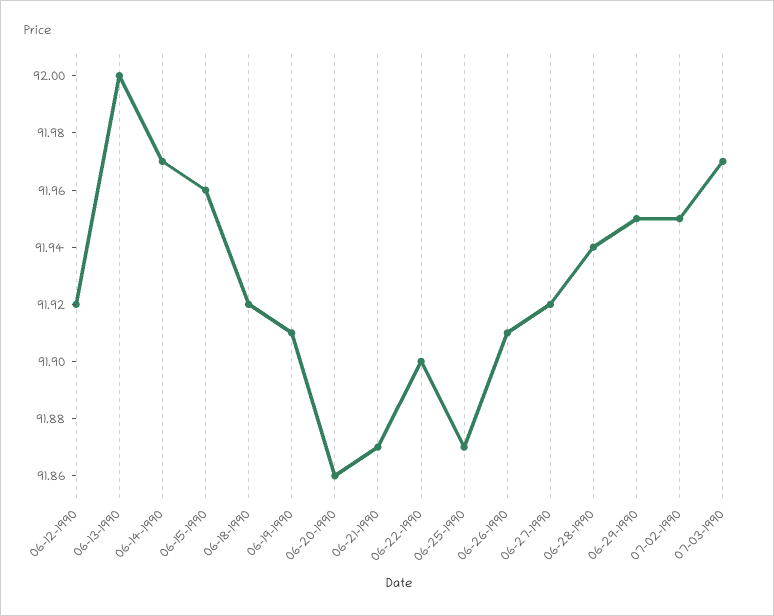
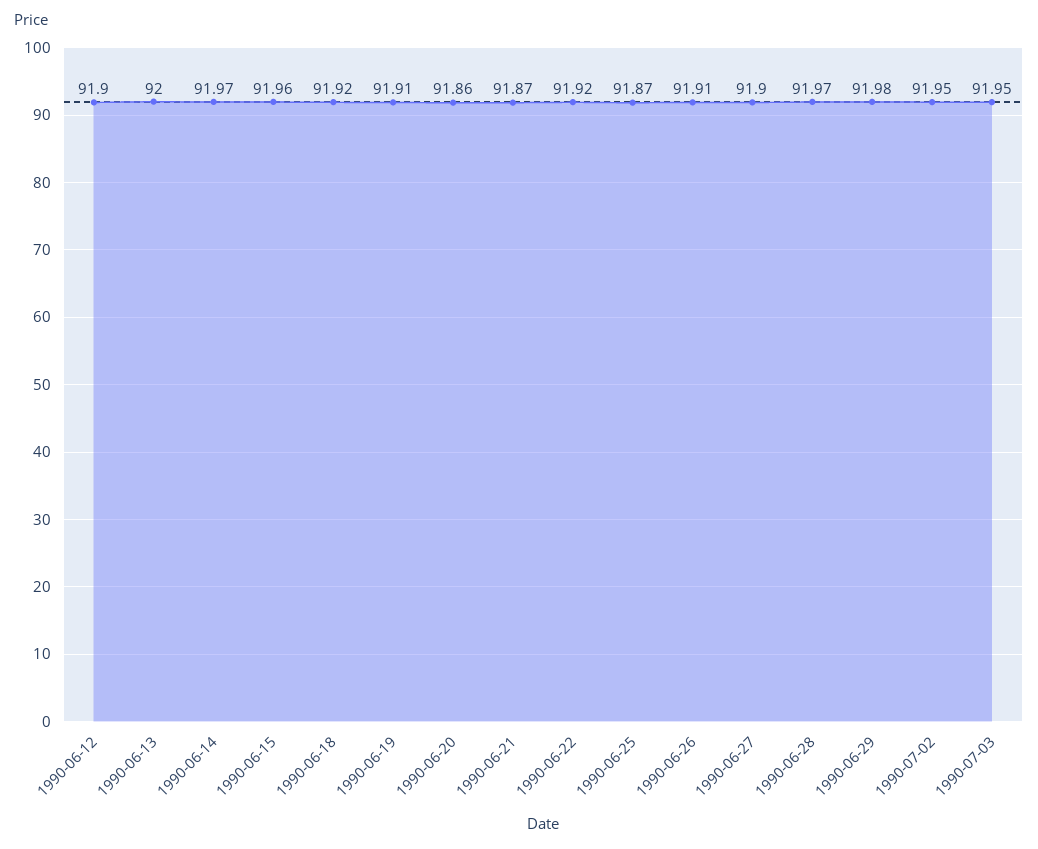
06-12-1990: 91.92 -> 91.9
06-22-1990: 91.9 -> 91.92
06-27-1990: 91.92 -> 91.9
06-28-1990: 91.94 -> 91.97
06-29-1990: 91.95 -> 91.98
07-03-1990: 91.97 -> 91.95

